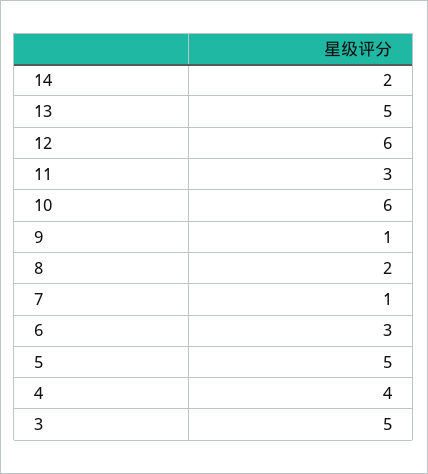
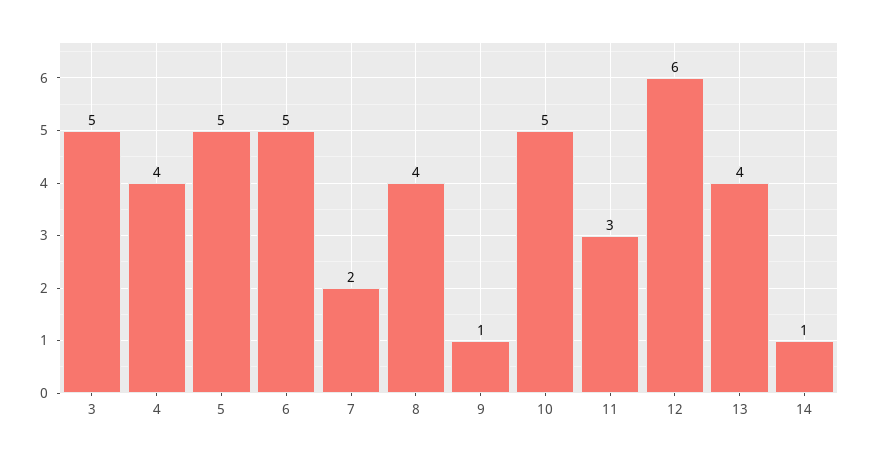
14: 2 -> 1
13: 5 -> 4
10: 6 -> 5
8: 2 -> 4
7: 1 -> 2
6: 3 -> 5

